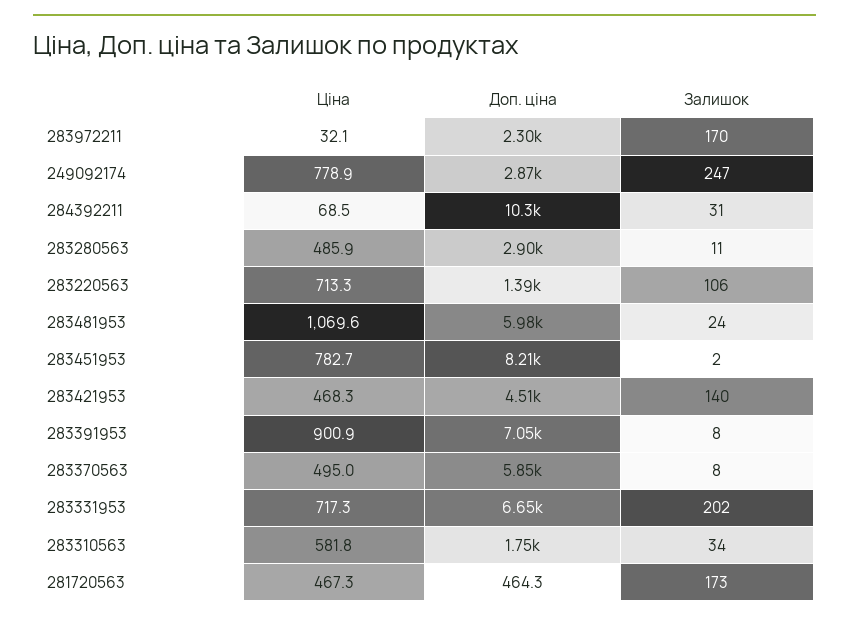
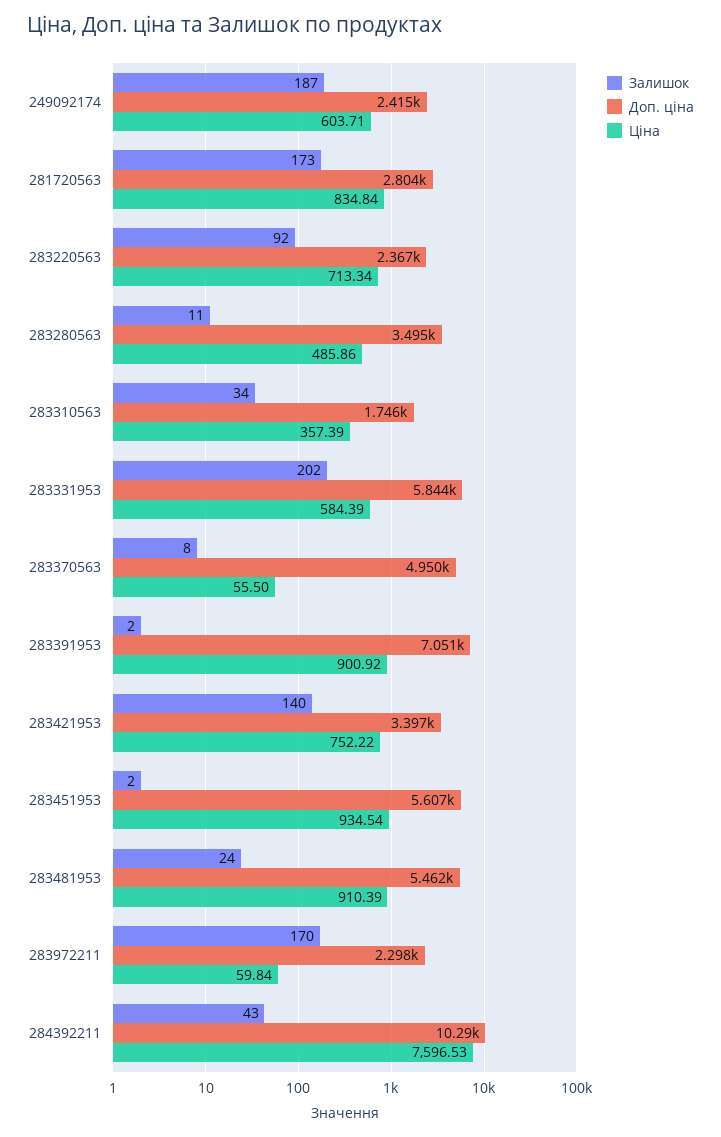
Ціна, 283972211: 32.1 -> 59.84
Ціна, 249092174: 778.9 -> 603.71
Доп. ціна, 249092174: 2870 -> 2415
Залишок, 249092174: 247 -> 187
Ціна, 284392211: 68.5 -> 7596.53
Залишок, 284392211: 31 -> 43
Доп. ціна, 283280563: 2900 -> 3495
Доп. ціна, 283220563: 1390 -> 2367
Залишок, 283220563: 106 -> 92
Ціна, 283481953: 1069.6 -> 910.39
Доп. ціна, 283481953: 5980 -> 5462
Ціна, 283451953: 782.7 -> 934.54
Доп. ціна, 283451953: 8210 -> 5607
Ціна, 283421953: 468.3 -> 752.22
Доп. ціна, 283421953: 4510 -> 3397
Залишок, 283391953: 8 -> 2
Ціна, 283370563: 495 -> 55.5
Доп. ціна, 283370563: 5850 -> 4950
Ціна, 283331953: 717.3 -> 584.39
Доп. ціна, 283331953: 6650 -> 5844
Ціна, 283310563: 581.8 -> 357.39
Ціна, 281720563: 467.3 -> 834.84
Доп. ціна, 281720563: 464.3 -> 2804

